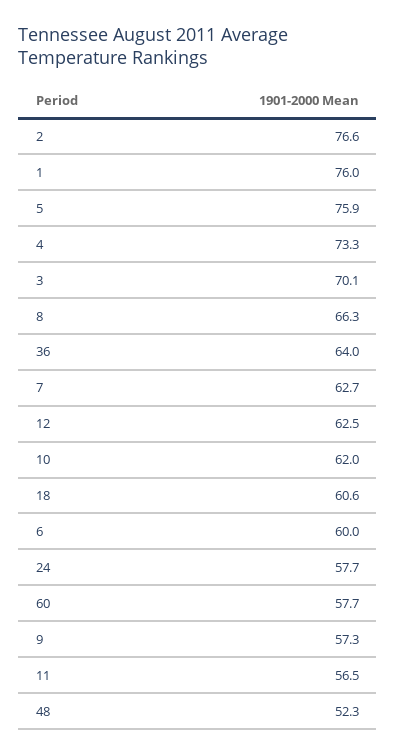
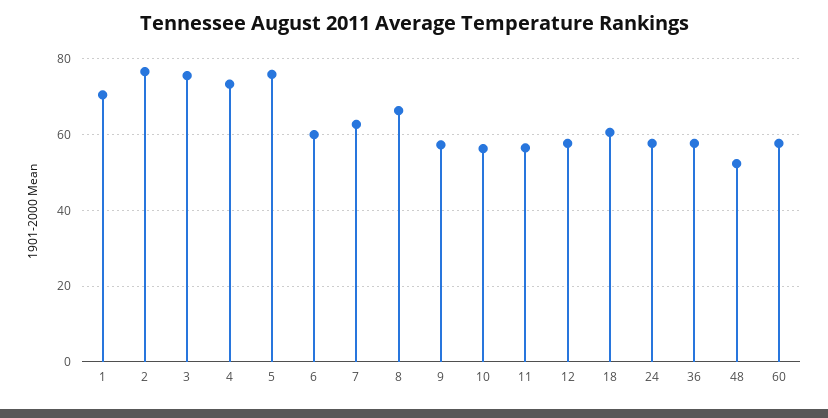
1: 76 -> 70
3: 70.1 -> 76
36: 64 -> 58
12: 62.5 -> 58
10: 62 -> 56

